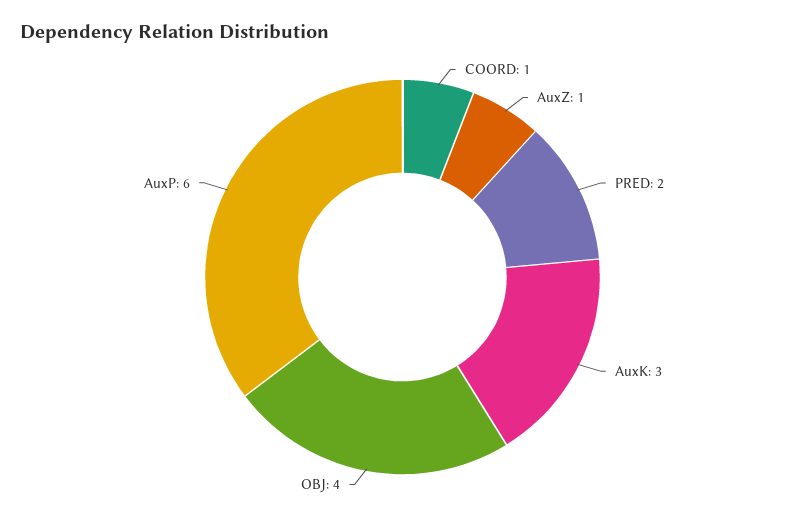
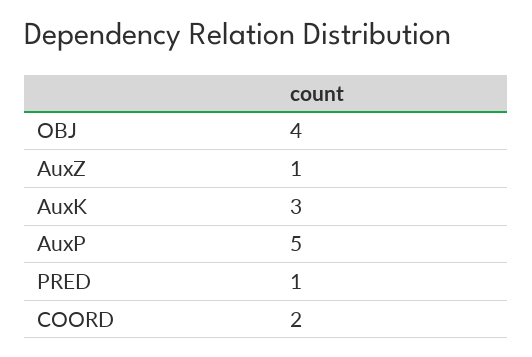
COORD: 1 -> 2
PRED: 2 -> 1
AuxP: 6 -> 5

